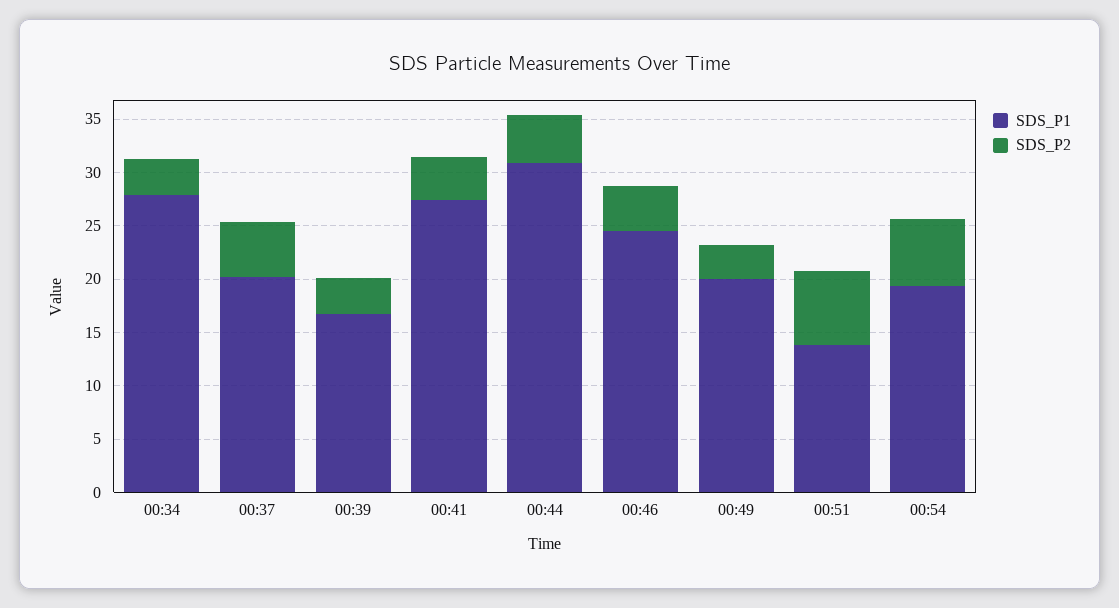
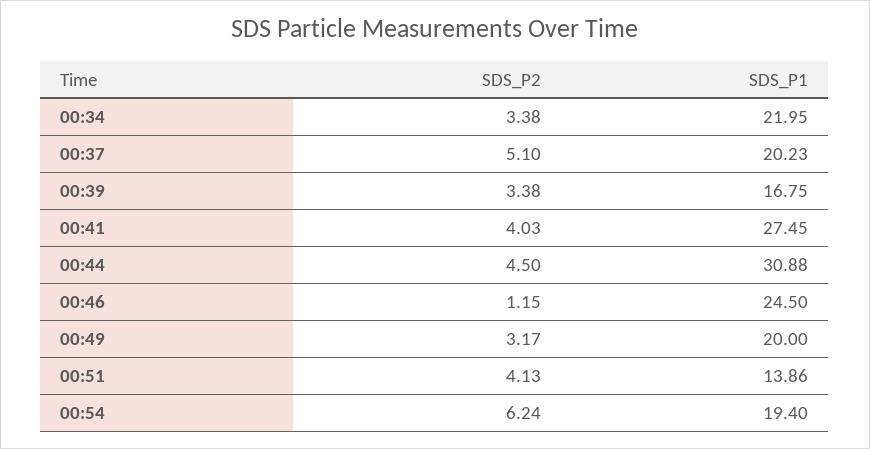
SDS_P1, 00:34: 28 -> 21.95
SDS_P2, 00:46: 4 -> 1.15
SDS_P2, 00:51: 7 -> 4.13

